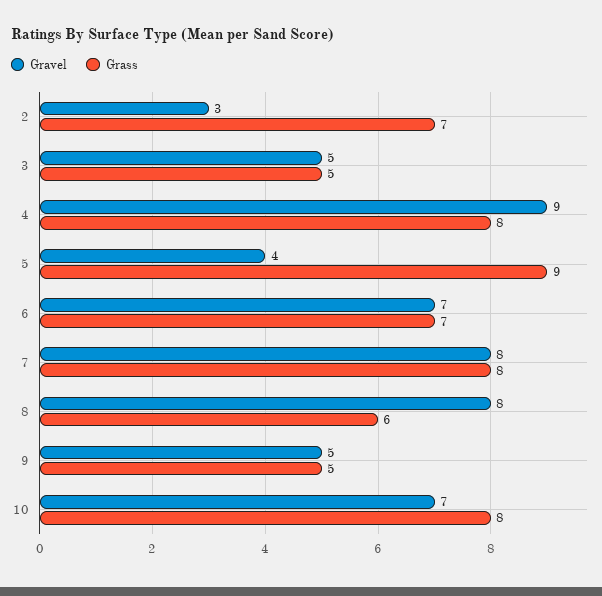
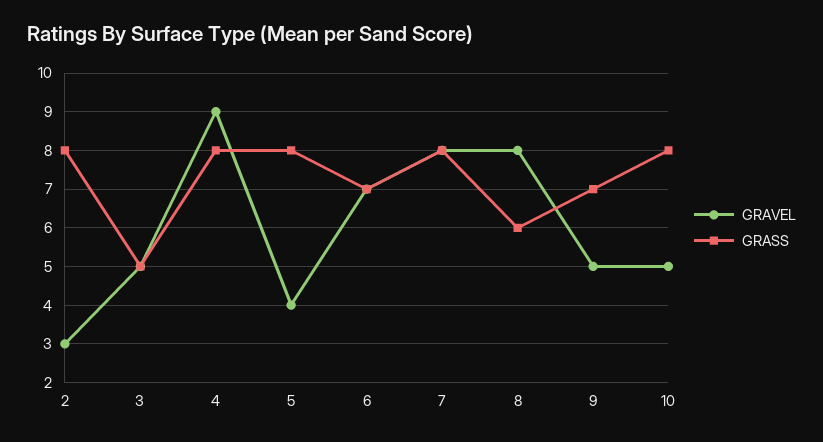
Grass, 2: 7 -> 8
Grass, 5: 9 -> 8
Grass, 9: 5 -> 7
Gravel, 10: 7 -> 5

